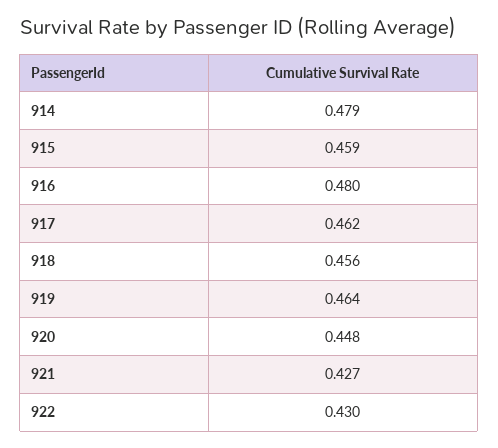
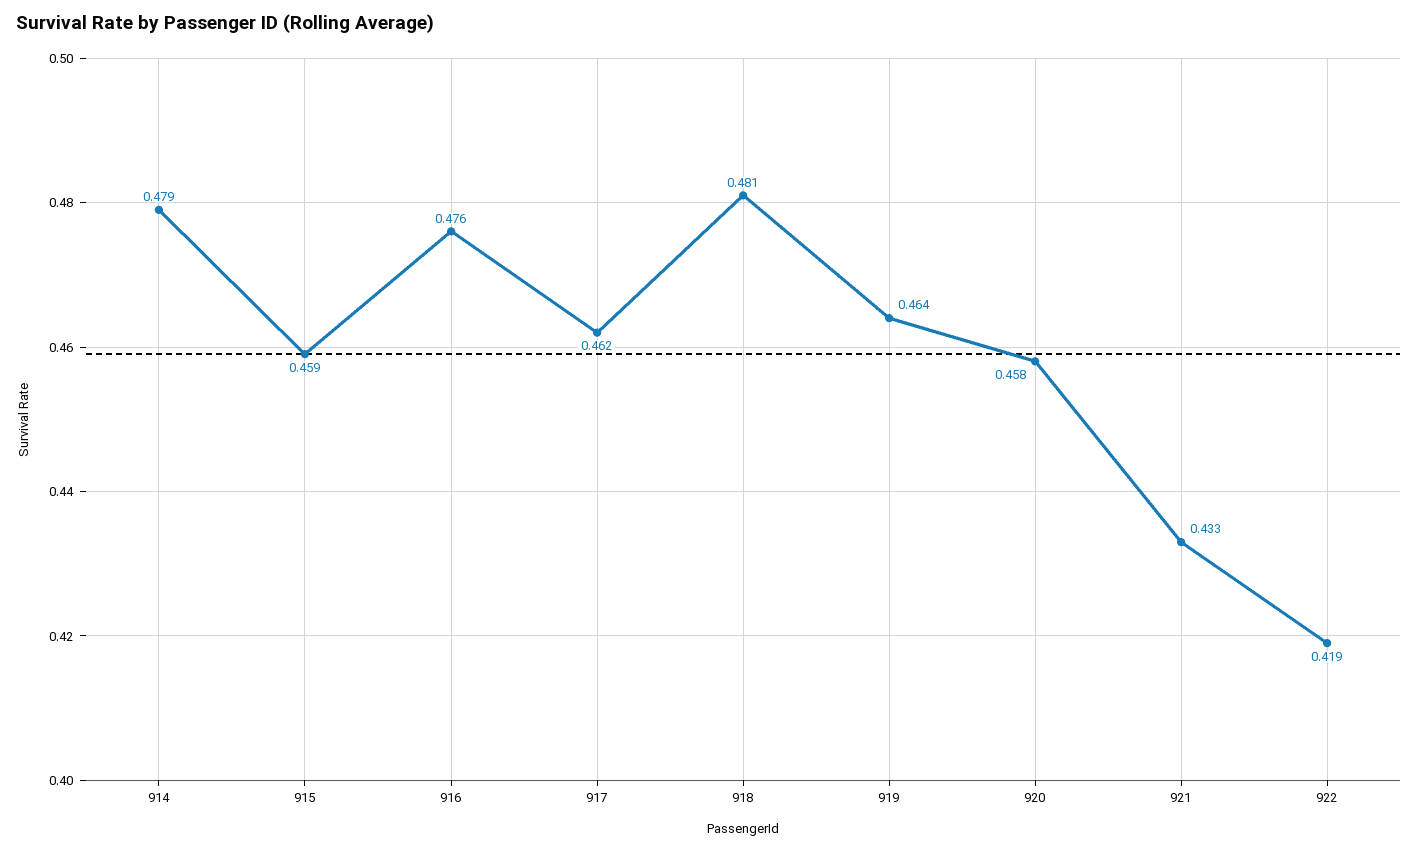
916: 0.48 -> 0.476
918: 0.456 -> 0.481
920: 0.448 -> 0.458
921: 0.427 -> 0.433
922: 0.43 -> 0.419

